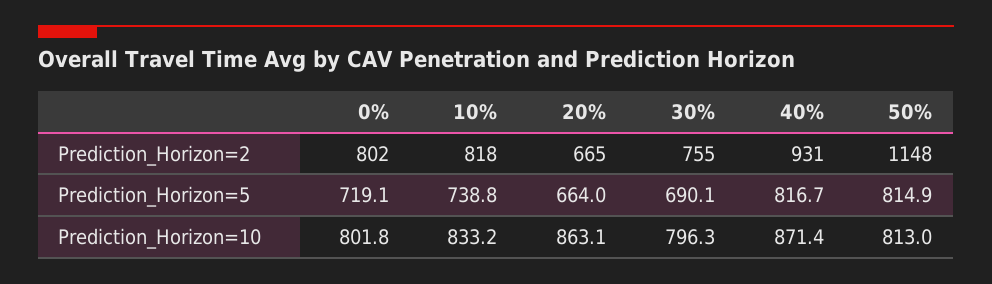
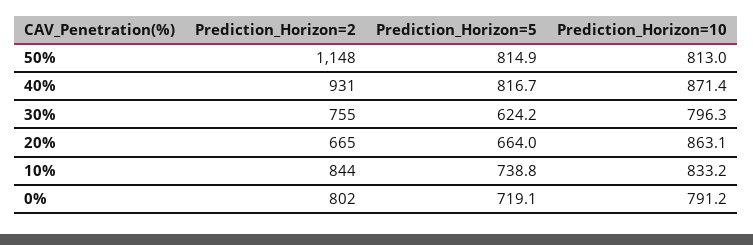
10%, Prediction_Horizon=2: 818 -> 844
30%, Prediction_Horizon=5: 690.1 -> 624.2
0%, Prediction_Horizon=10: 801.8 -> 791.2

